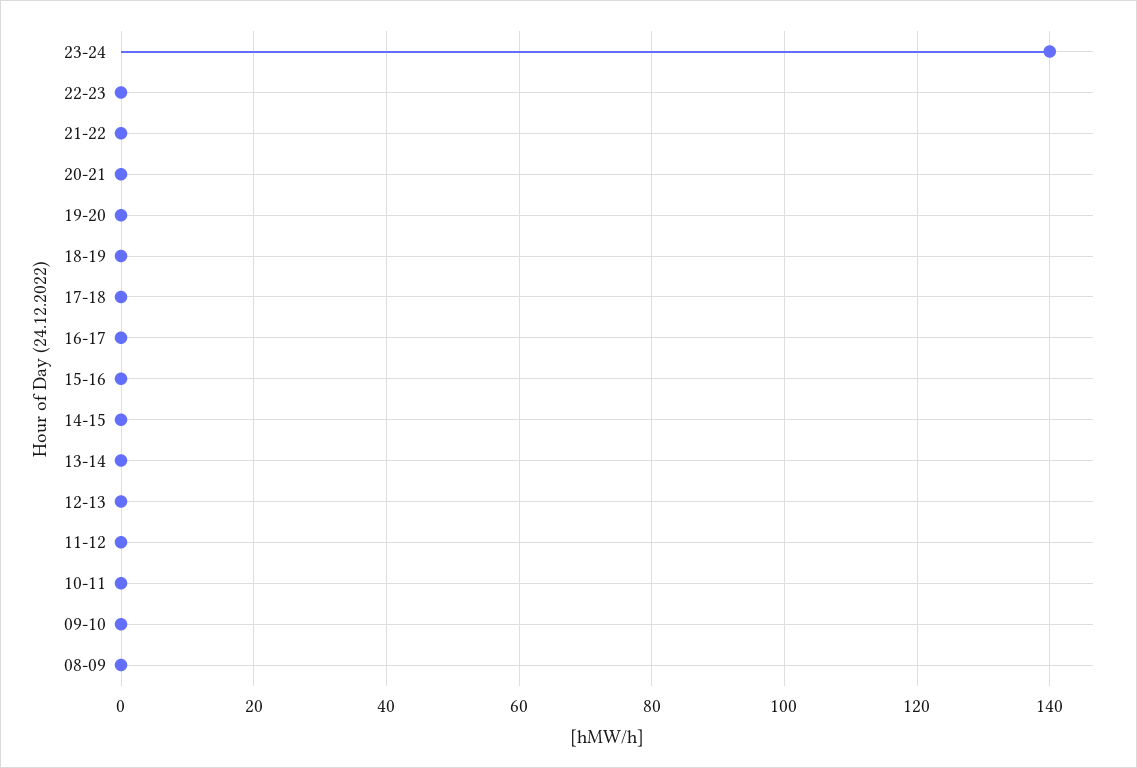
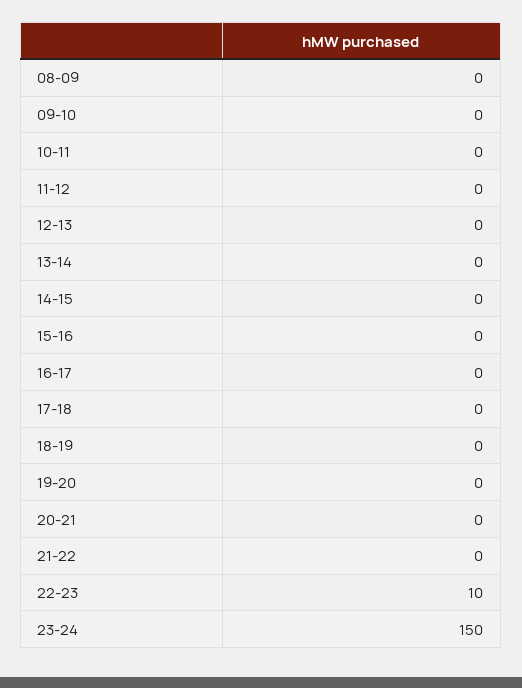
23-24: 140 -> 150
22-23: 0 -> 10

